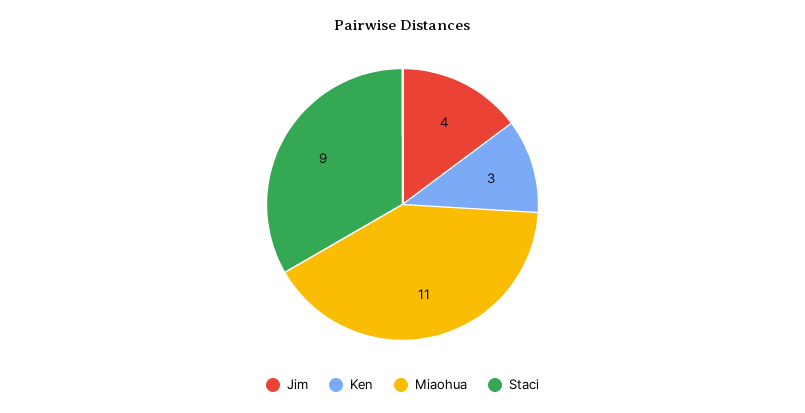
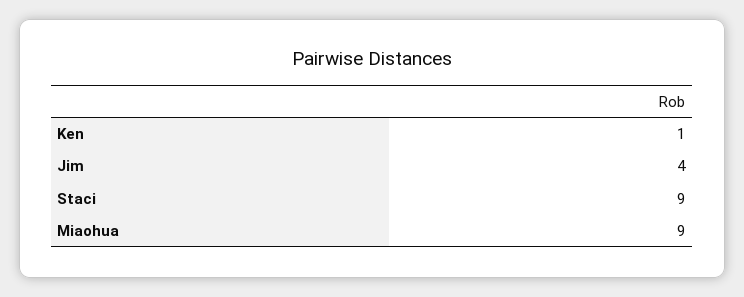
Ken: 3 -> 1
Miaohua: 11 -> 9

